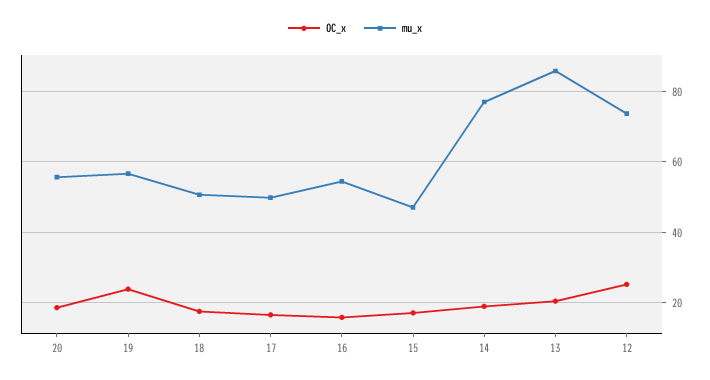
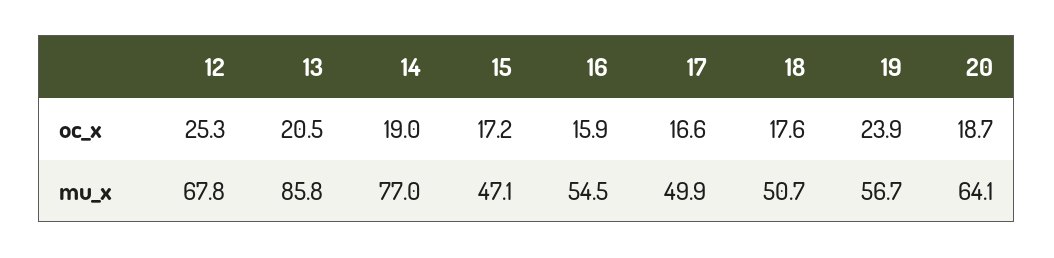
mu_x, 20: 56 -> 64.1
mu_x, 12: 74 -> 67.8

